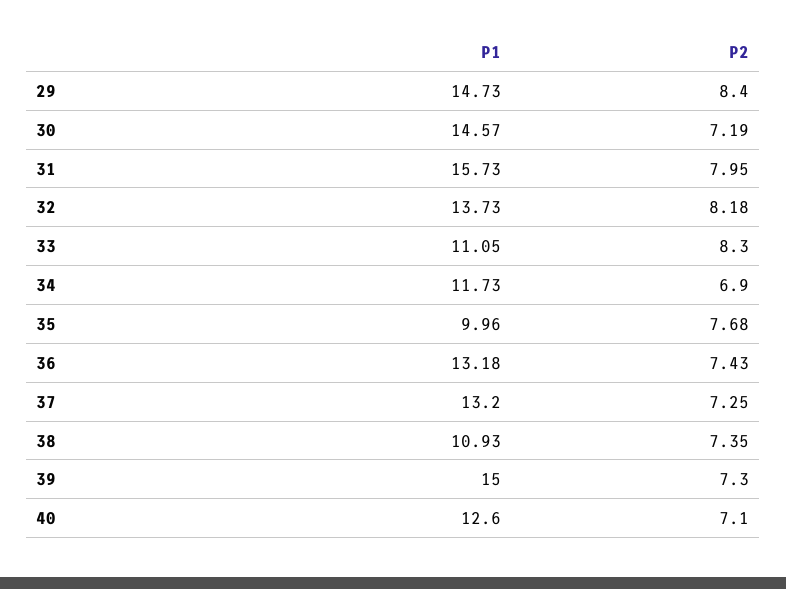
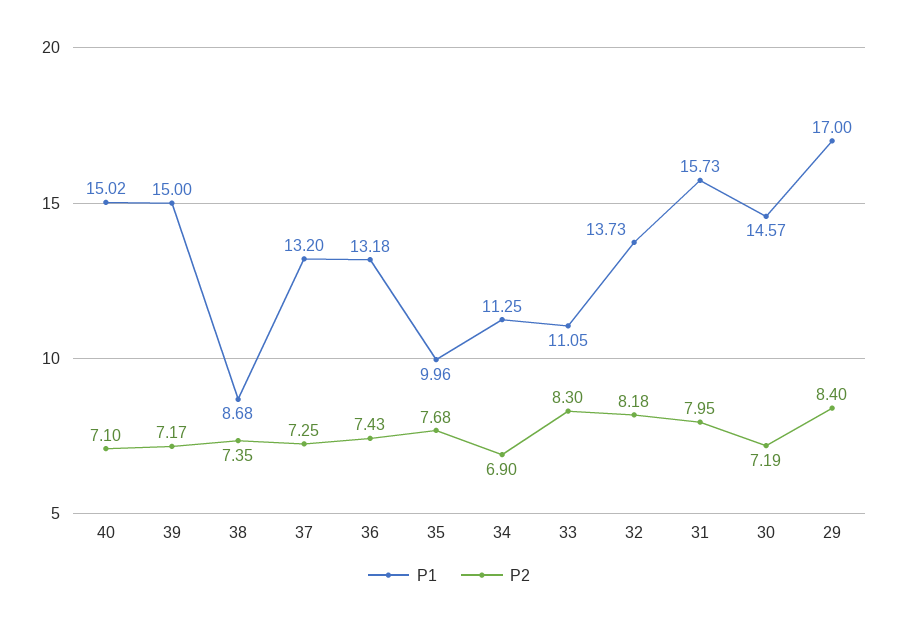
P1, 29: 14.73 -> 17
P1, 34: 11.73 -> 11.25
P1, 38: 10.93 -> 8.68
P2, 39: 7.3 -> 7.17
P1, 40: 12.6 -> 15.02

